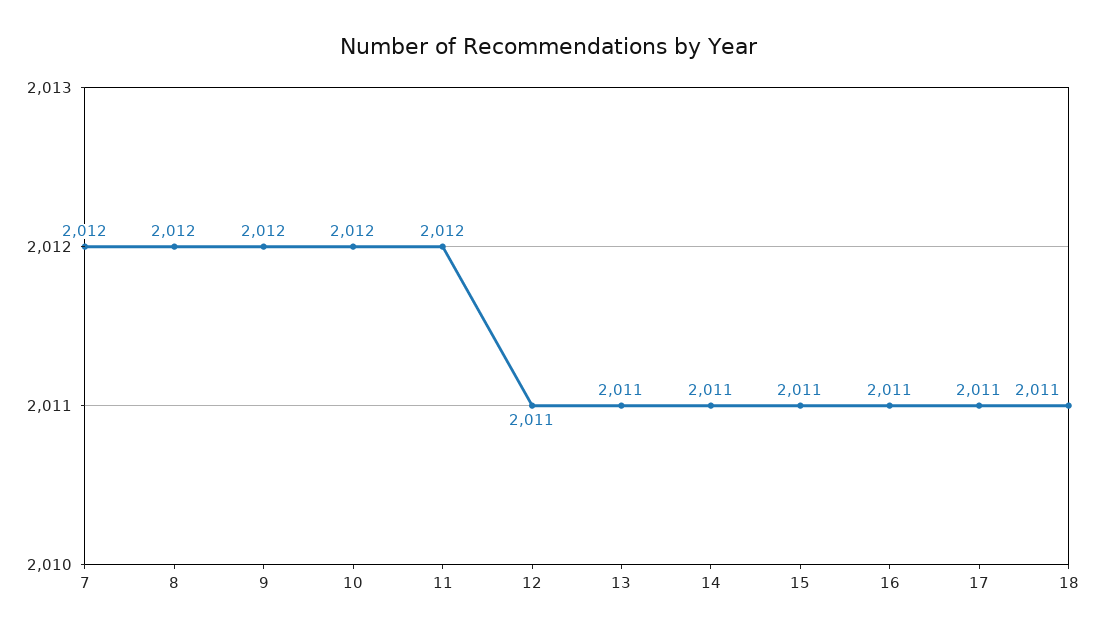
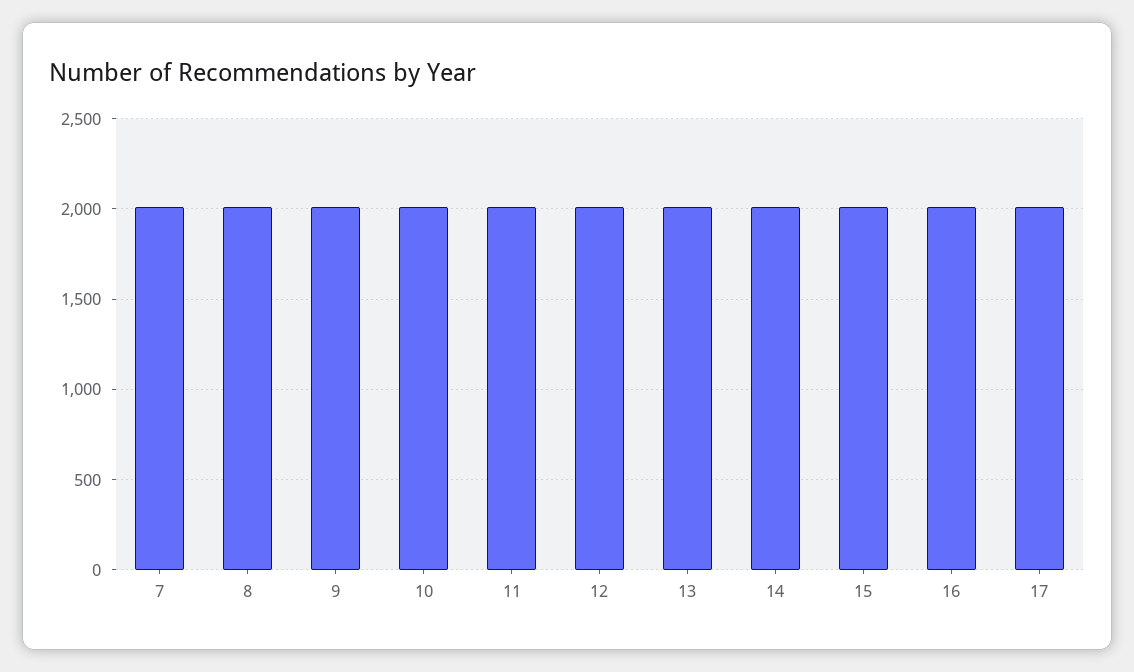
18: 2011 -> none

